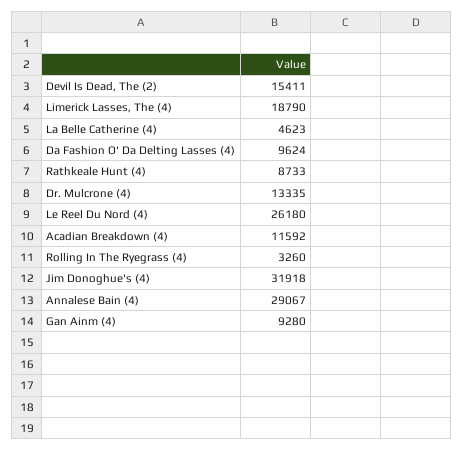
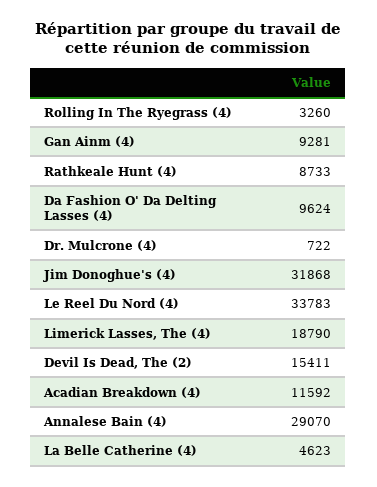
Dr. Mulcrone (4): 13335 -> 722
Le Reel Du Nord (4): 26180 -> 33783
Jim Donoghue's (4): 31918 -> 31868
Annalese Bain (4): 29067 -> 29070
Gan Ainm (4): 9280 -> 9281

